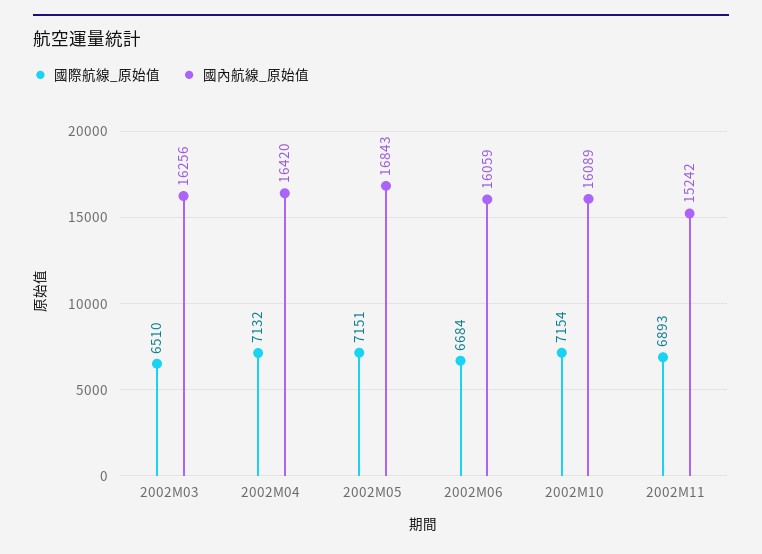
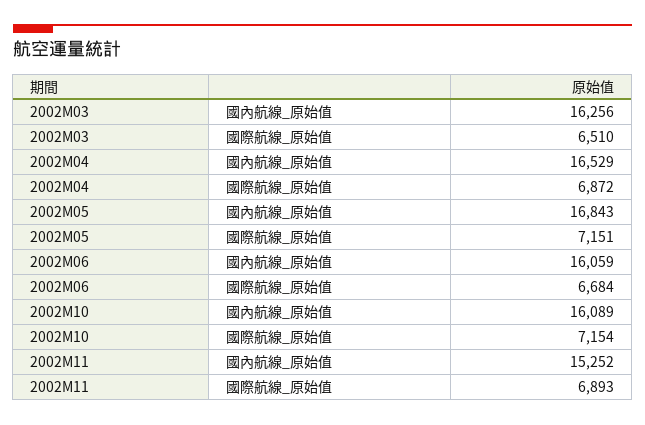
國際航線_原始值, 2002M04: 7132 -> 6872
國內航線_原始值, 2002M04: 16420 -> 16529
國內航線_原始值, 2002M11: 15242 -> 15252

